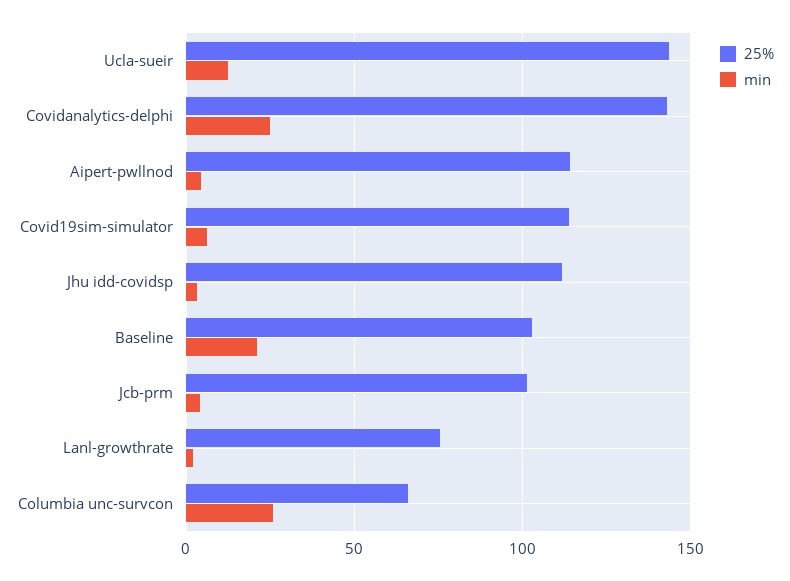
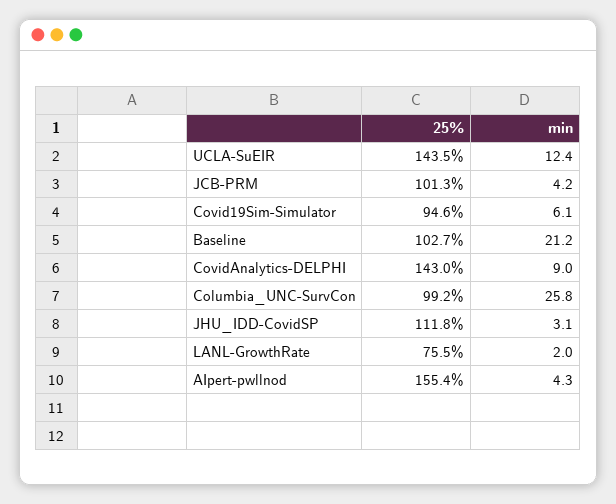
min, Covidanalytics-delphi: 25 -> 9
25%, Aipert-pwllnod: 115 -> 155.4
25%, Covid19sim-simulator: 115 -> 94.6
25%, Columbia unc-survcon: 65 -> 99.2

